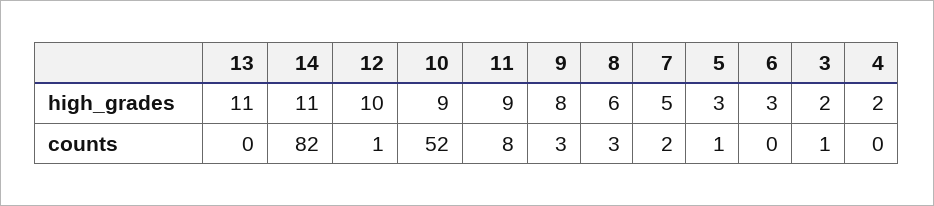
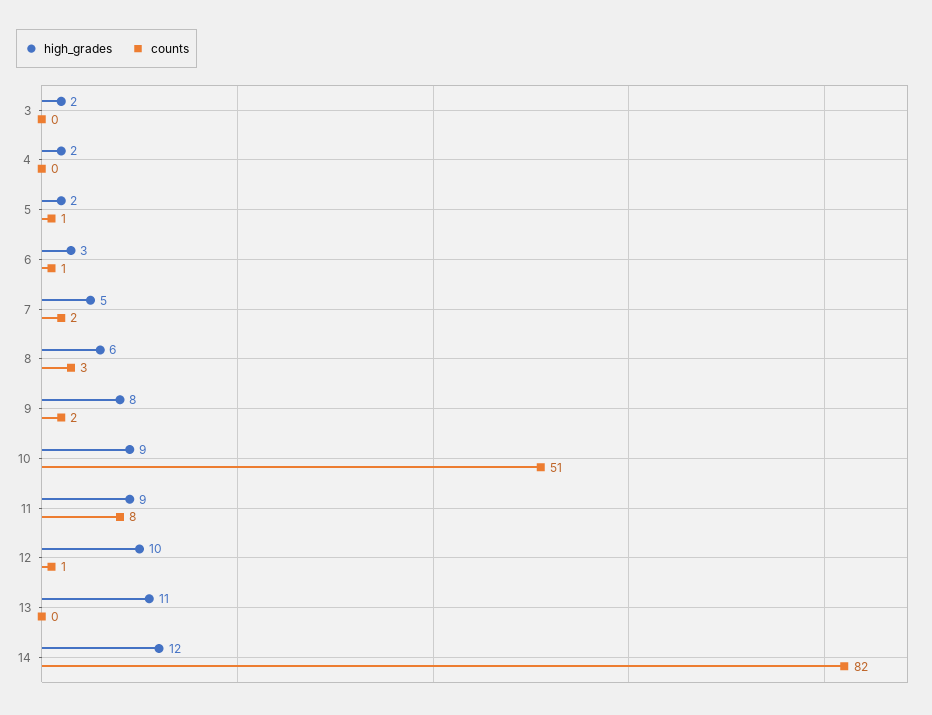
high_grades, 14: 11 -> 12
high_grades, 5: 3 -> 2
counts, 10: 52 -> 51
counts, 9: 3 -> 2
counts, 6: 0 -> 1
counts, 3: 1 -> 0

